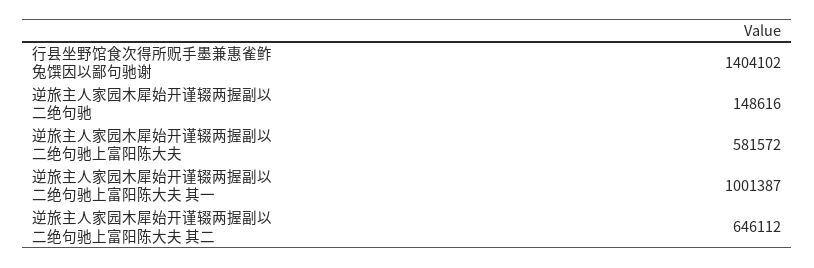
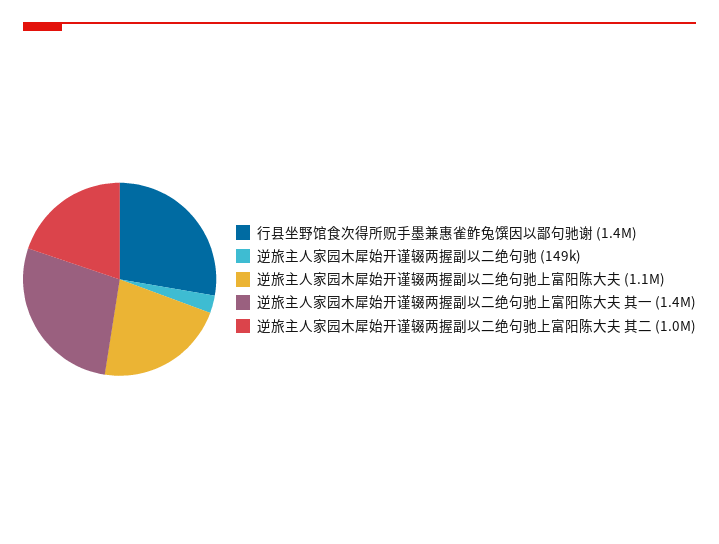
逆旅主人家园木犀始开谨辍两握副以二绝句驰上富阳陈大夫: 581572 -> 1100000
逆旅主人家园木犀始开谨辍两握副以二绝句驰上富阳陈大夫 其一: 1001387 -> 1400000
逆旅主人家园木犀始开谨辍两握副以二绝句驰上富阳陈大夫 其二: 646112 -> 1000000

